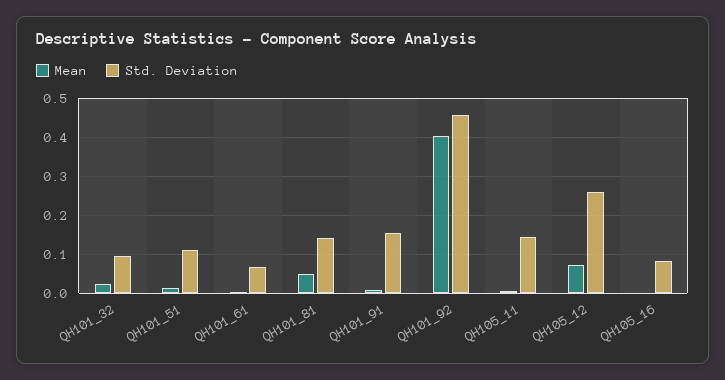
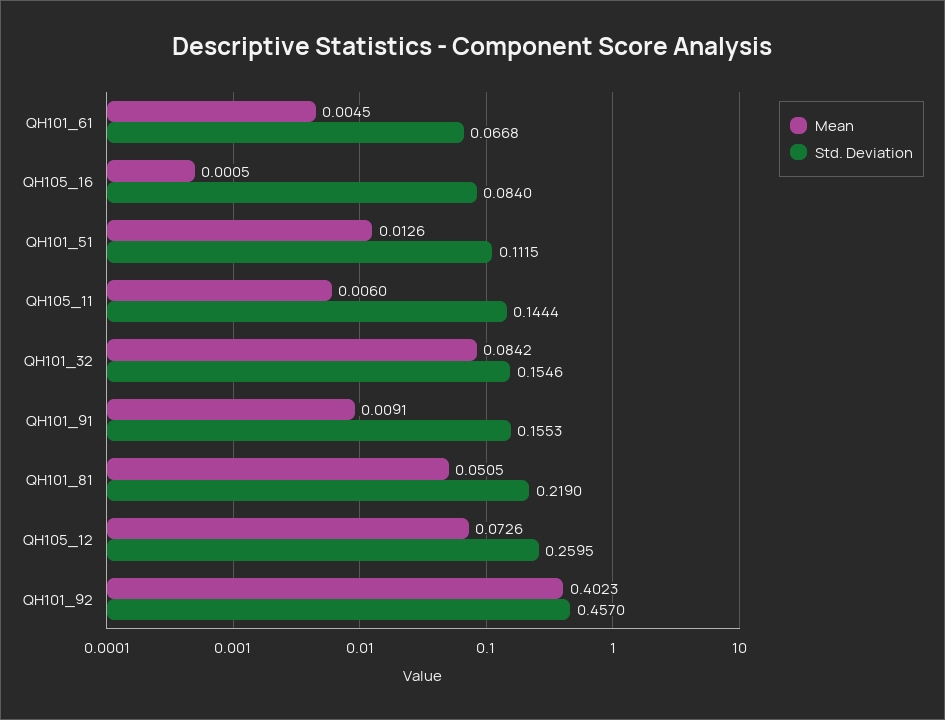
Mean, QH101_32: 0.02 -> 0.0842
Std. Deviation, QH101_32: 0.1 -> 0.1546
Std. Deviation, QH101_81: 0.14 -> 0.219

